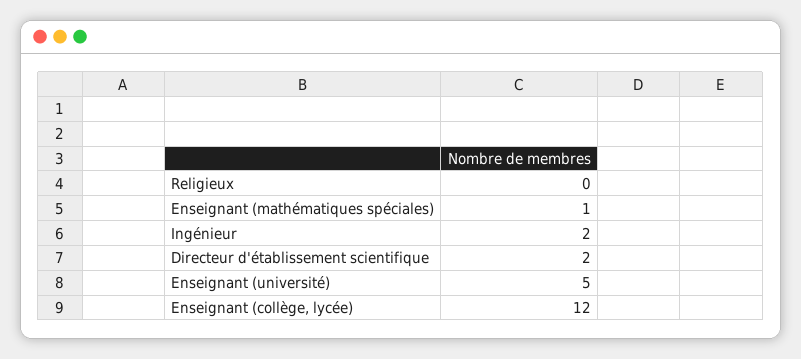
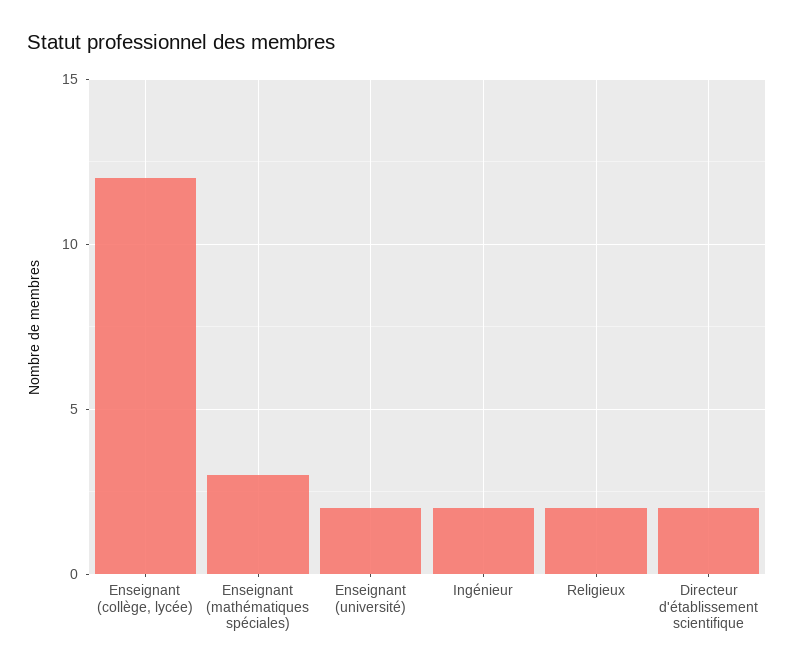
Religieux: 0 -> 2
Enseignant (mathématiques spéciales): 1 -> 3
Enseignant (université): 5 -> 2

